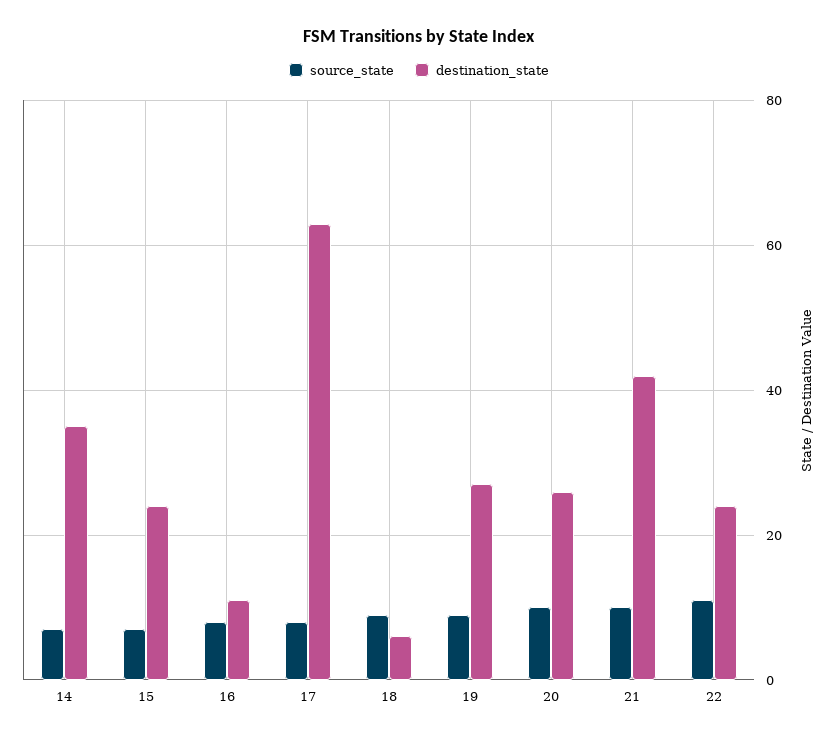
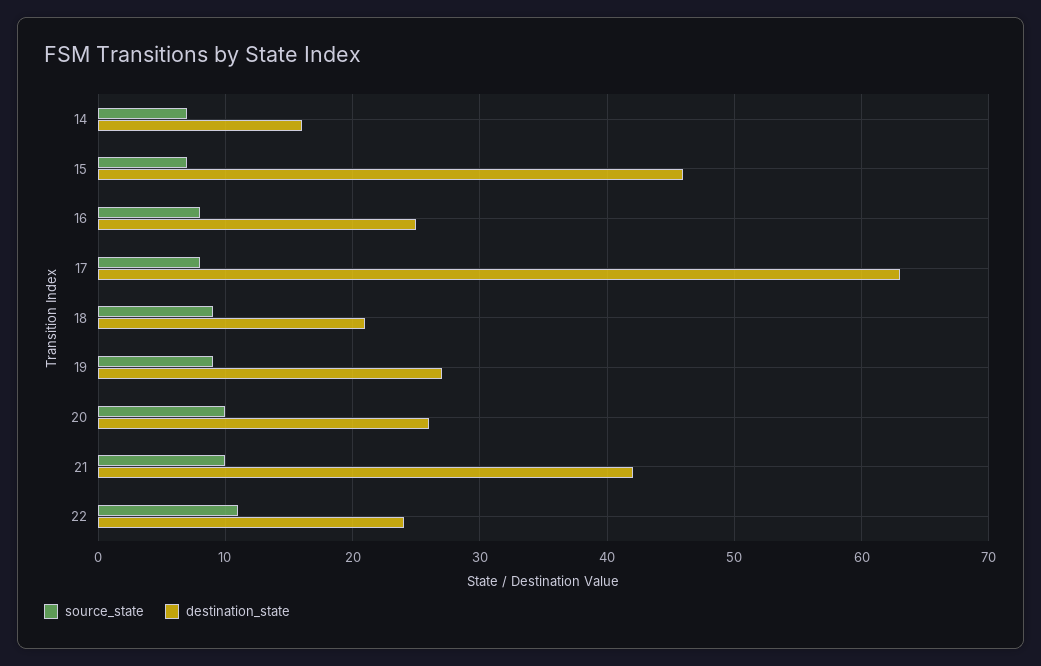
destination_state, 14: 35 -> 16
destination_state, 15: 25 -> 46
destination_state, 16: 10 -> 25
destination_state, 18: 5 -> 21

